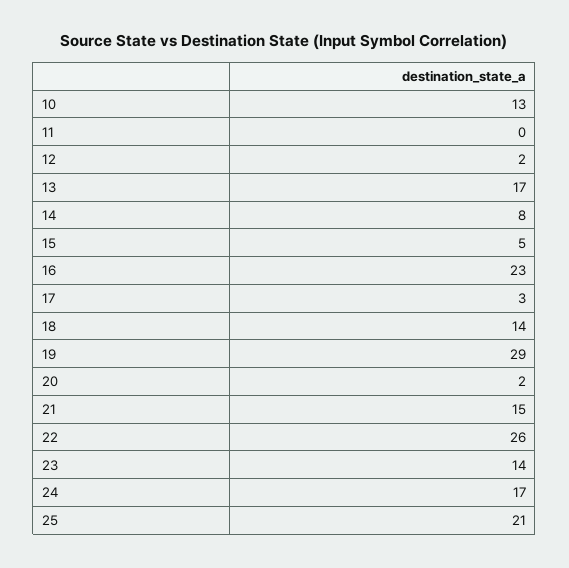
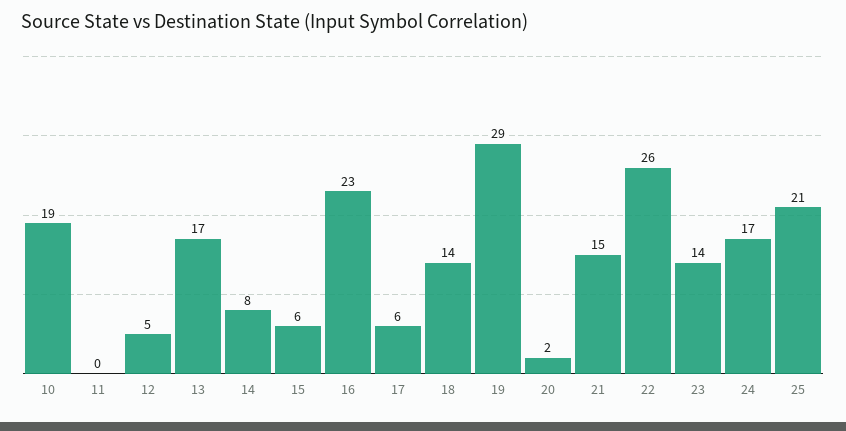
10: 13 -> 19
12: 2 -> 5
15: 5 -> 6
17: 3 -> 6

